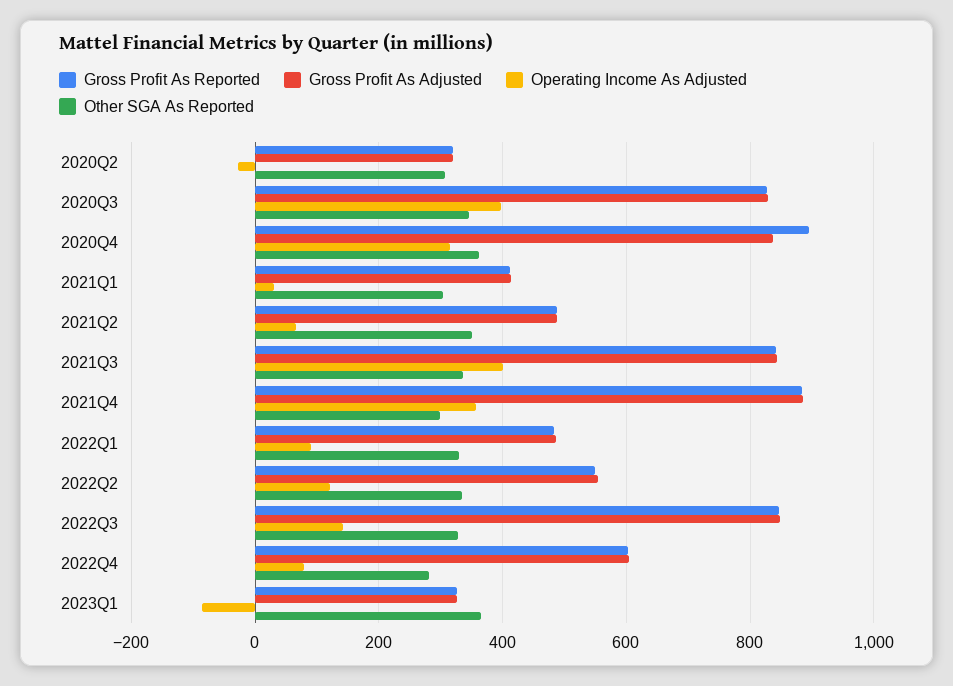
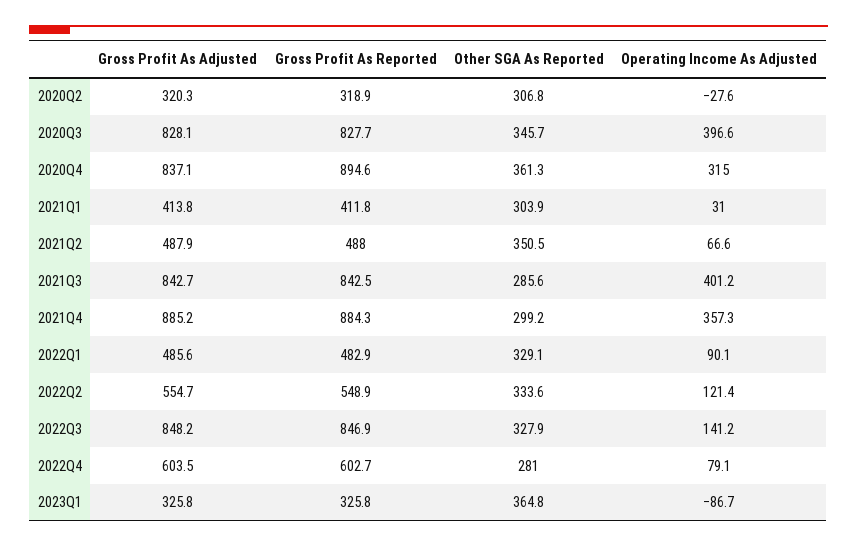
Other SGA As Reported, 2021Q3: 340 -> 285.6

